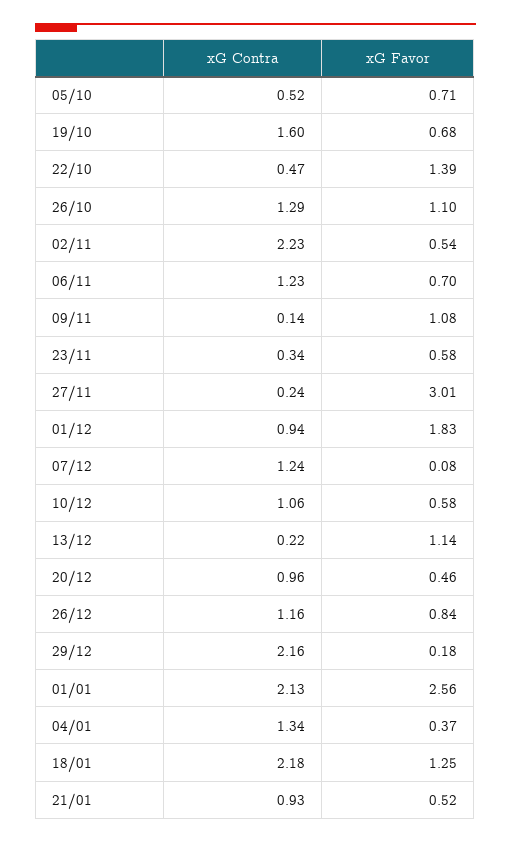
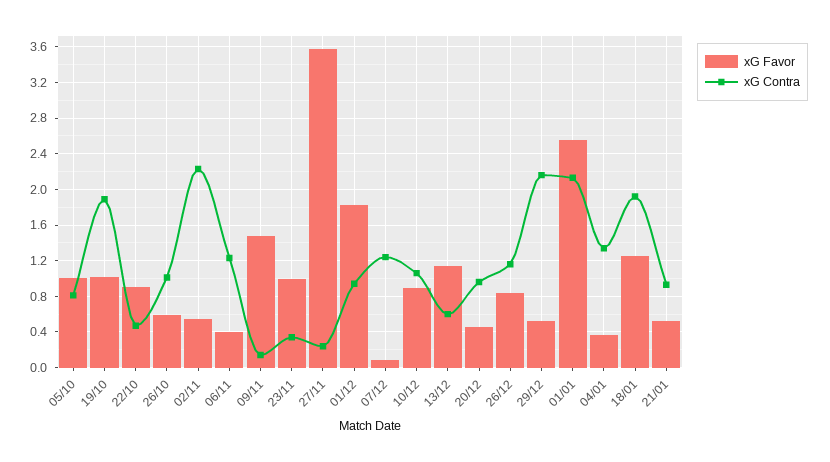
xG Contra, 05/10: 0.52 -> 0.8
xG Favor, 05/10: 0.71 -> 1
xG Contra, 19/10: 1.6 -> 1.9
xG Favor, 19/10: 0.68 -> 1
xG Favor, 22/10: 1.39 -> 0.9
xG Contra, 26/10: 1.29 -> 1
xG Favor, 26/10: 1.1 -> 0.6
xG Favor, 06/11: 0.7 -> 0.4
xG Favor, 09/11: 1.08 -> 1.5
xG Favor, 23/11: 0.58 -> 1
xG Favor, 27/11: 3.01 -> 3.6
xG Favor, 10/12: 0.58 -> 0.9
xG Contra, 13/12: 0.22 -> 0.6
xG Favor, 29/12: 0.18 -> 0.5
xG Contra, 18/01: 2.18 -> 1.9

